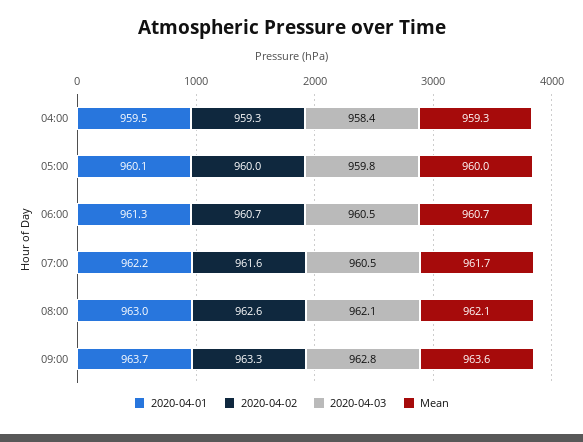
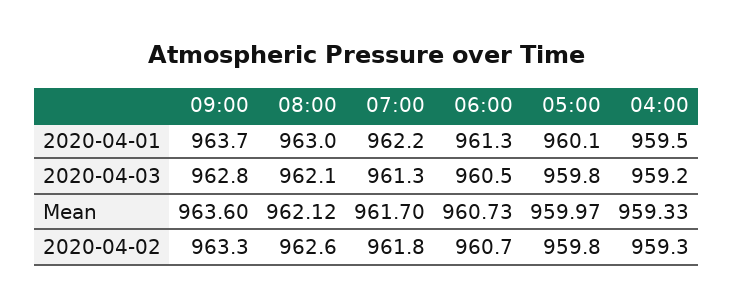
2020-04-03, 04:00: 958.4 -> 959.2
2020-04-02, 05:00: 960 -> 959.8
2020-04-02, 07:00: 961.6 -> 961.8
2020-04-03, 07:00: 960.5 -> 961.3

